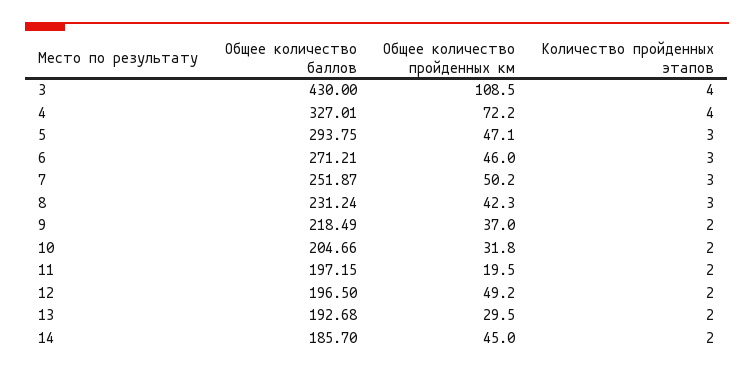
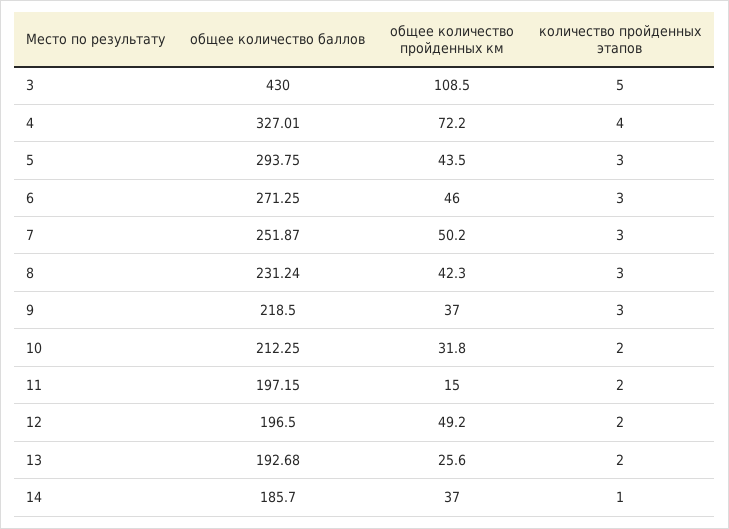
Количество пройденных этапов, 3: 4 -> 5
Общее количество пройденных км, 5: 47.1 -> 43.5
Общее количество баллов, 6: 271.21 -> 271.25
Общее количество баллов, 9: 218.49 -> 218.5
Количество пройденных этапов, 9: 2 -> 3
Общее количество баллов, 10: 204.66 -> 212.25
Общее количество пройденных км, 11: 19.5 -> 15
Общее количество пройденных км, 13: 29.5 -> 25.6
Общее количество пройденных км, 14: 45 -> 37
Количество пройденных этапов, 14: 2 -> 1

